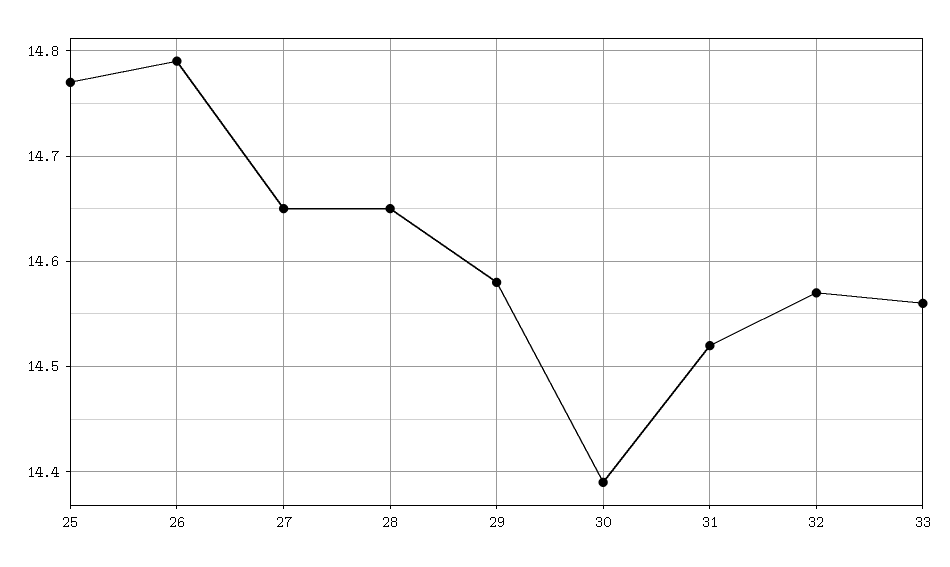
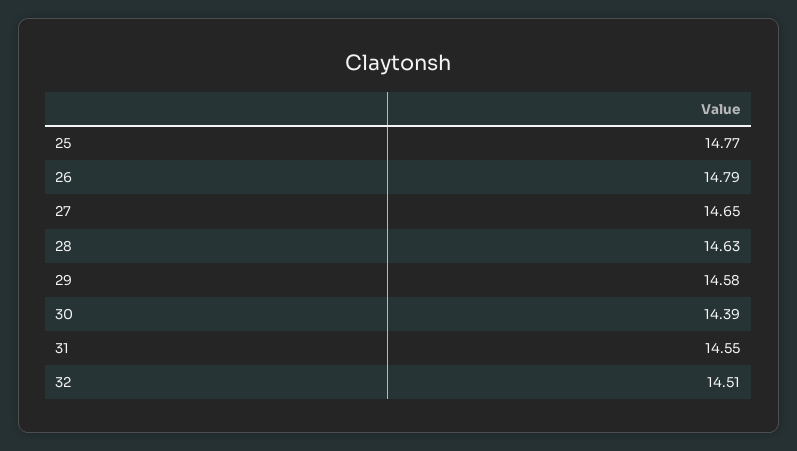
28: 14.65 -> 14.63
31: 14.52 -> 14.55
32: 14.57 -> 14.51
33: 14.56 -> none

